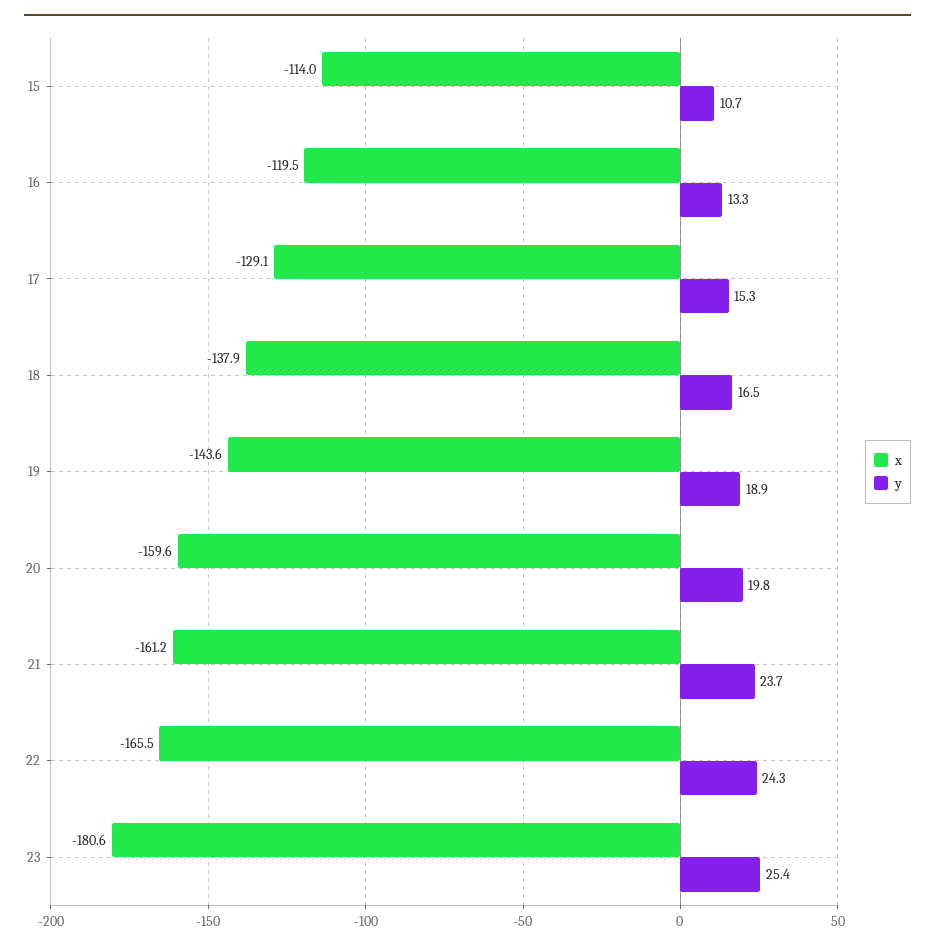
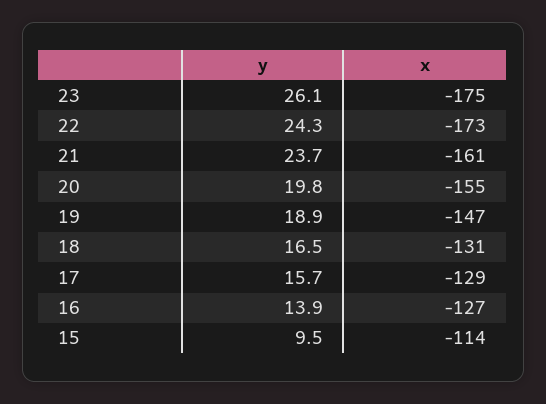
y, 15: 10.7 -> 9.5
x, 16: -119.5 -> -127
y, 16: 13.3 -> 13.9
y, 17: 15.3 -> 15.7
x, 18: -137.9 -> -131
x, 19: -143.6 -> -147
x, 20: -159.6 -> -155
x, 22: -165.5 -> -173
x, 23: -180.6 -> -175
y, 23: 25.4 -> 26.1

